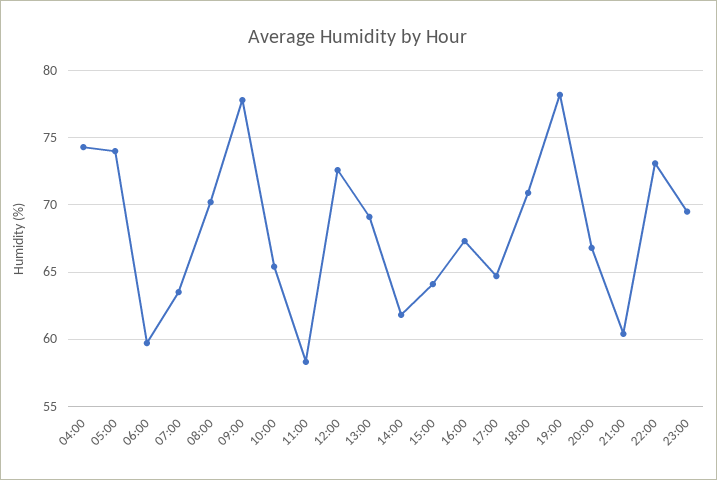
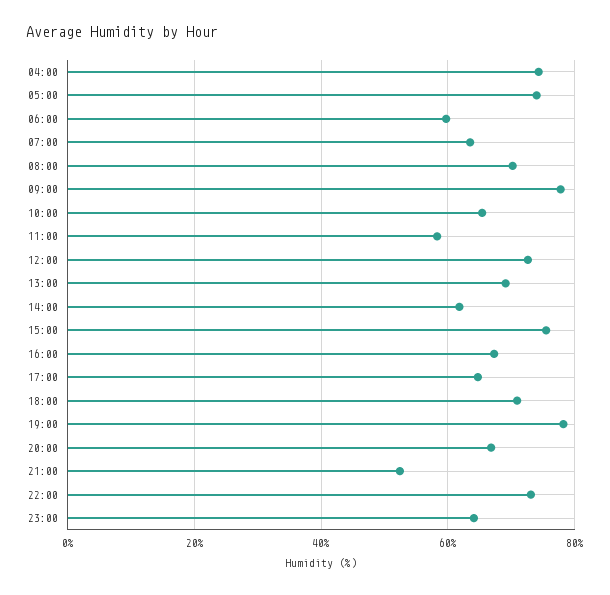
15:00: 64 -> 76
21:00: 60.5 -> 52
23:00: 69.5 -> 64

